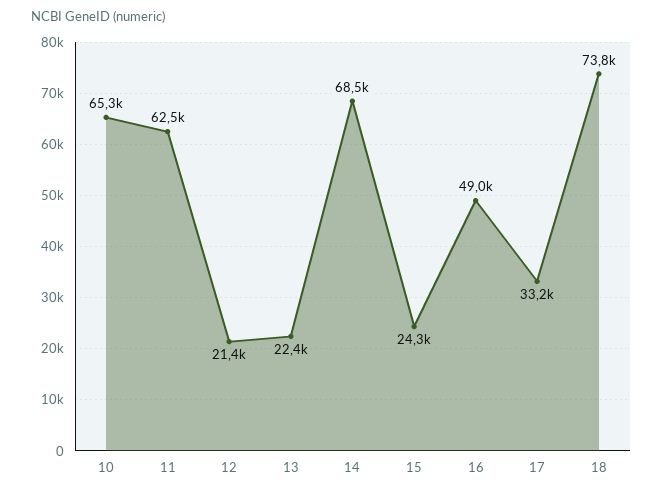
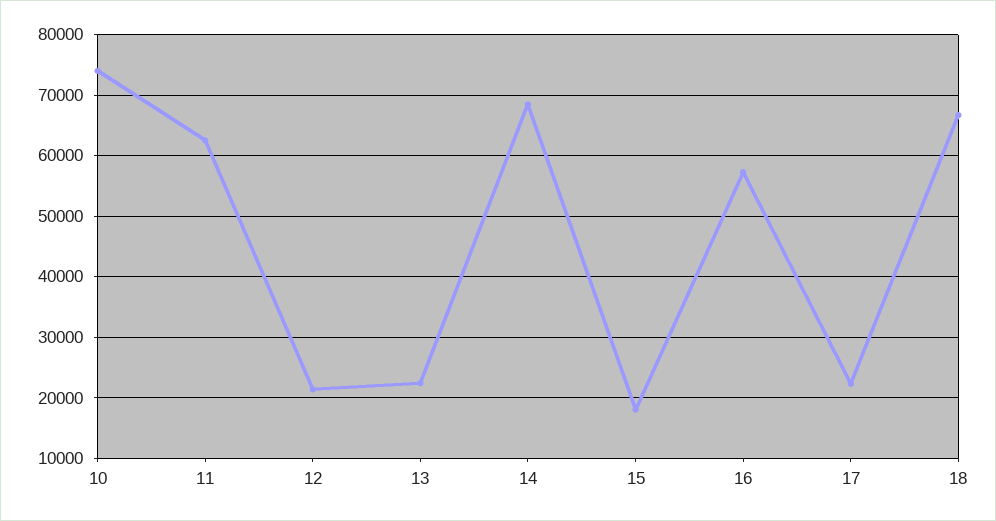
10: 65300 -> 74000
15: 24300 -> 18000
16: 49000 -> 57000
17: 33200 -> 22000
18: 73800 -> 67000

